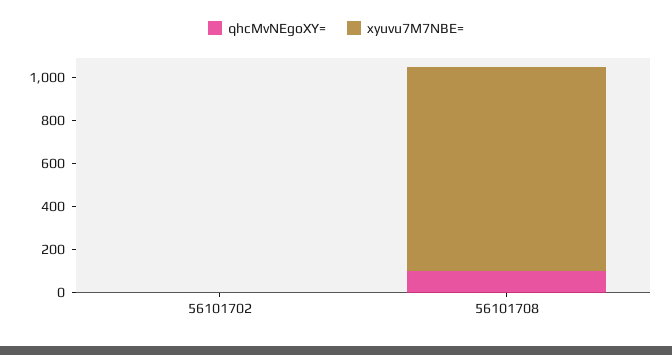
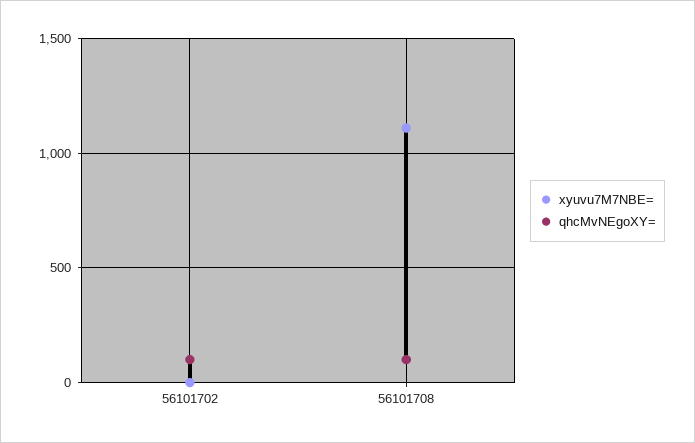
qhcMvNEgoXY=, 56101702: 0 -> 100
xyuvu7M7NBE=, 56101708: 950 -> 1100

